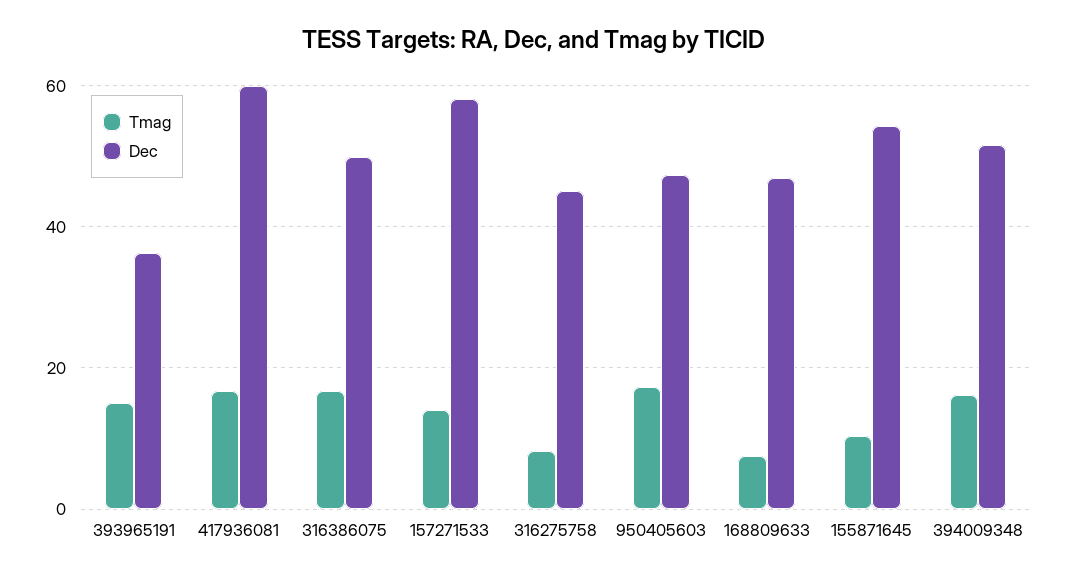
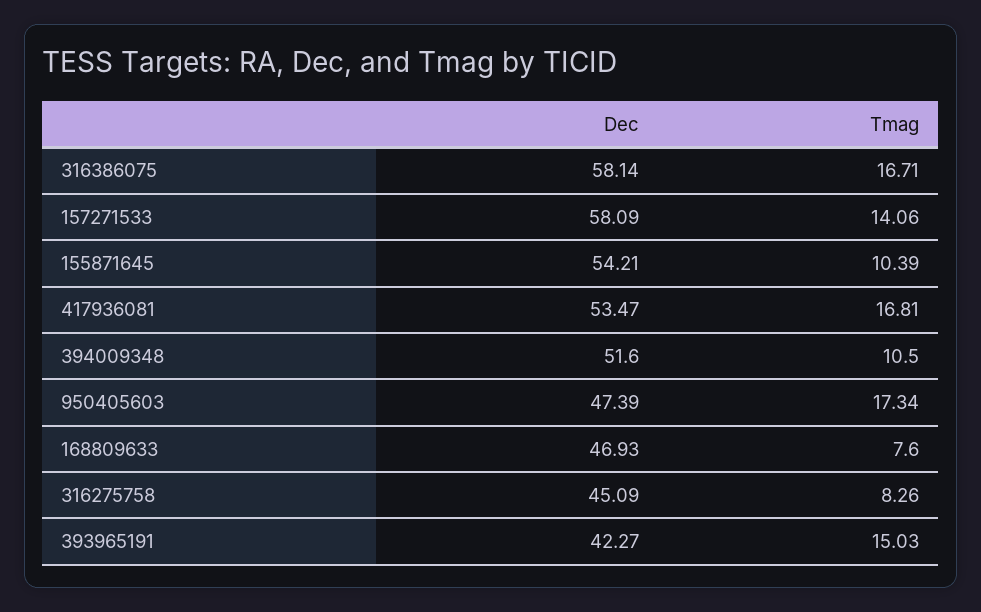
Dec, 393965191: 36 -> 42.27
Dec, 417936081: 60 -> 53.47
Dec, 316386075: 50 -> 58.14
Tmag, 394009348: 16 -> 10.5

